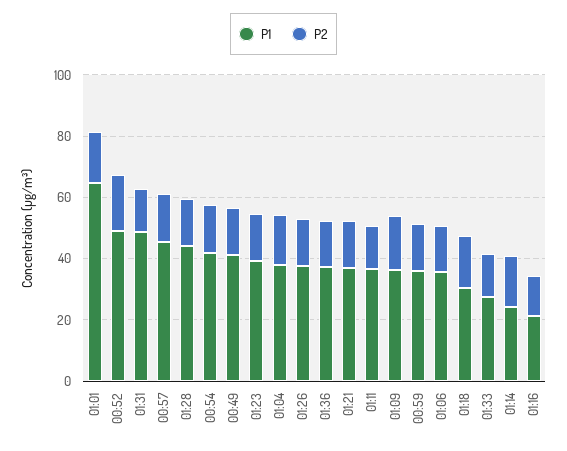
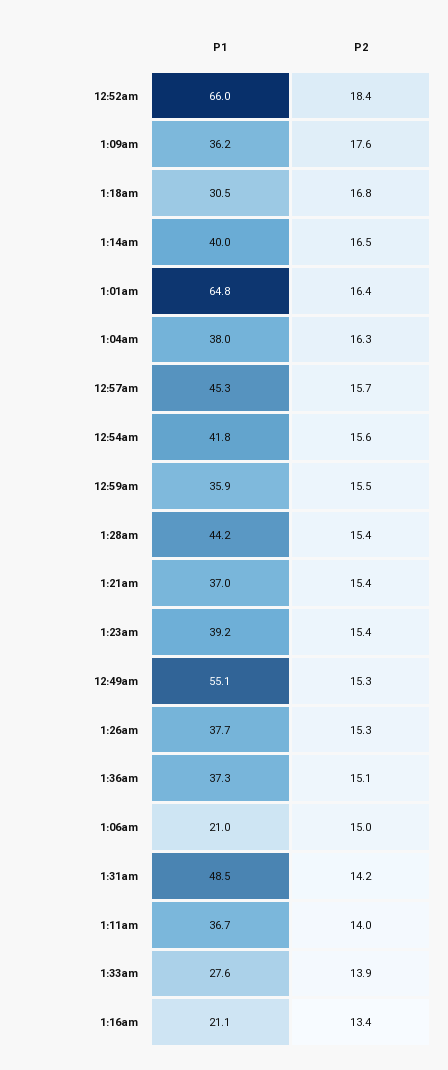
P1, 00:52: 50 -> 66
P1, 00:49: 40 -> 55.1
P1, 01:06: 35 -> 21
P1, 01:14: 25 -> 40

